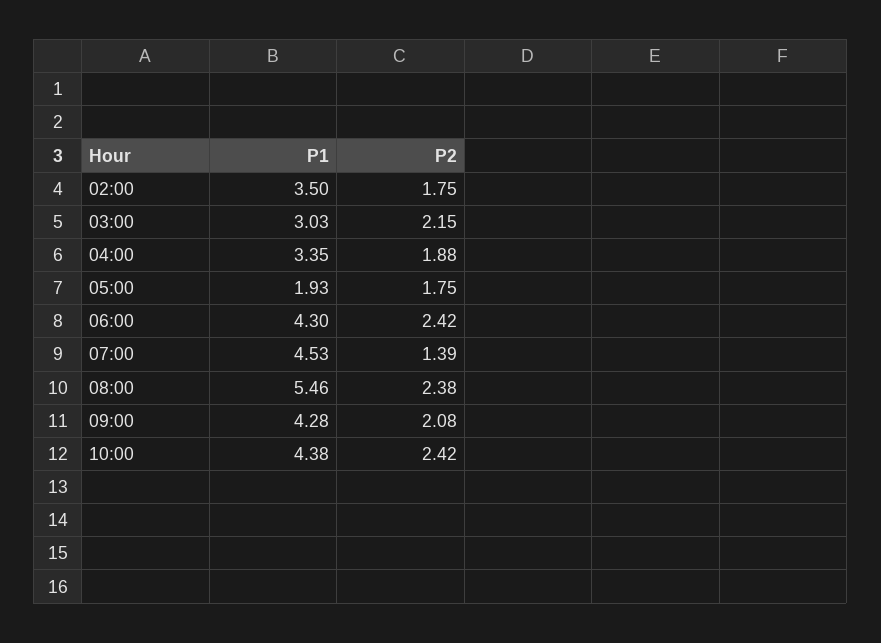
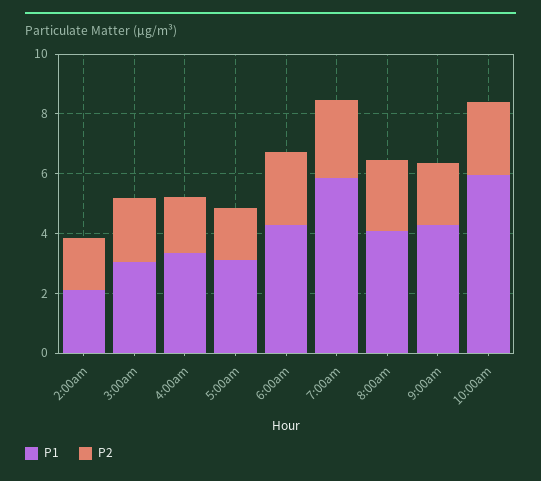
P1, 02:00: 3.5 -> 2
P1, 05:00: 1.93 -> 3
P1, 07:00: 4.53 -> 6
P2, 07:00: 1.39 -> 2.5
P1, 08:00: 5.46 -> 4
P1, 10:00: 4.38 -> 6

